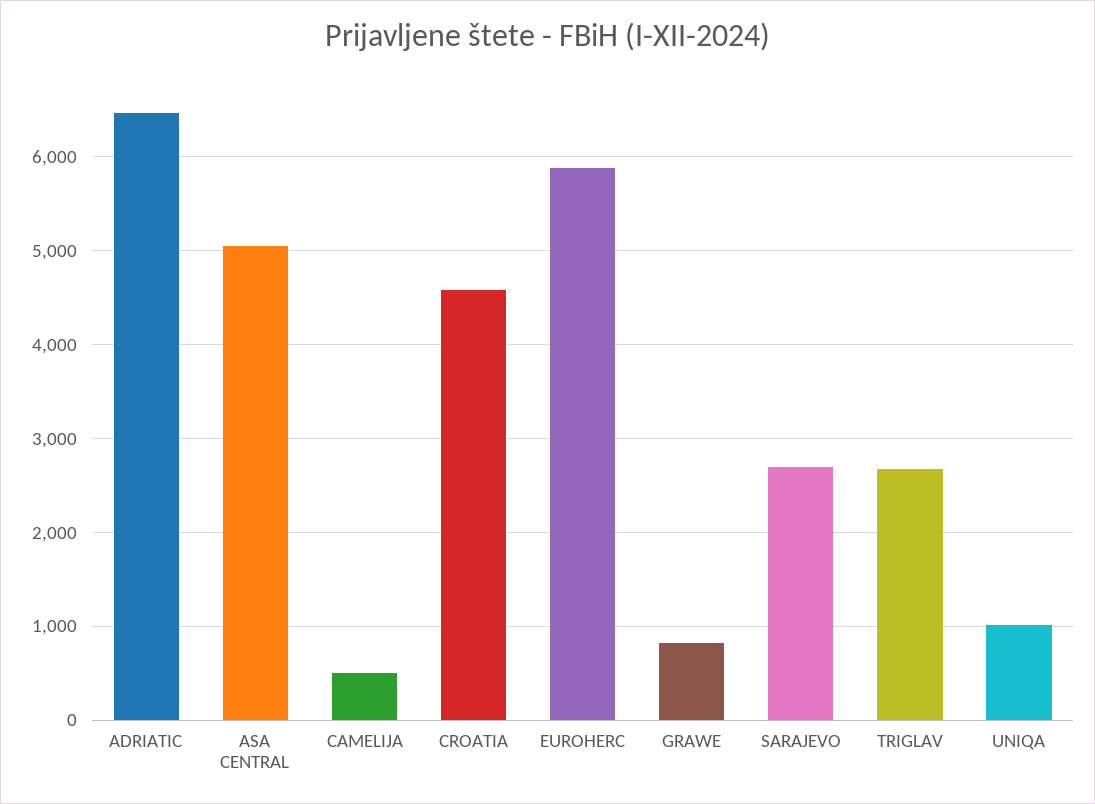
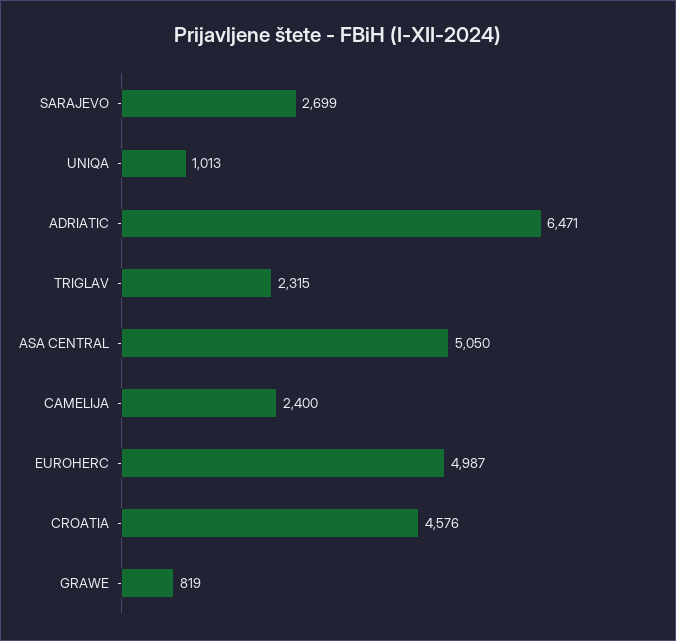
CAMELIJA: 500 -> 2400
EUROHERC: 5900 -> 4987
TRIGLAV: 2700 -> 2315

